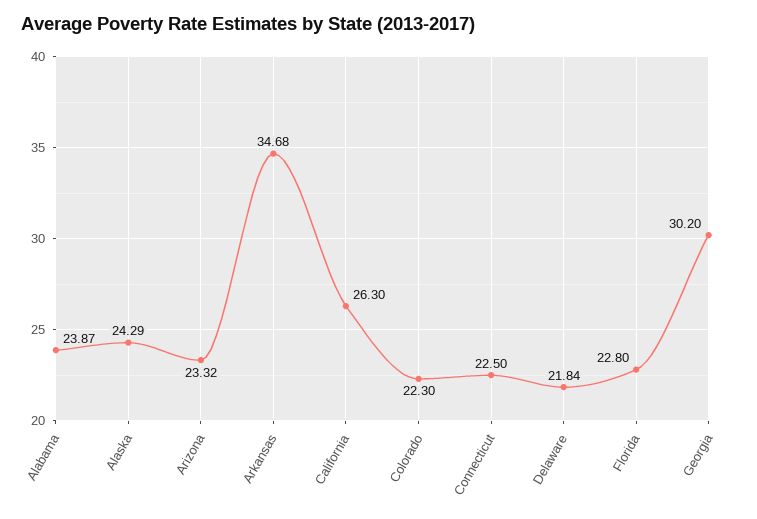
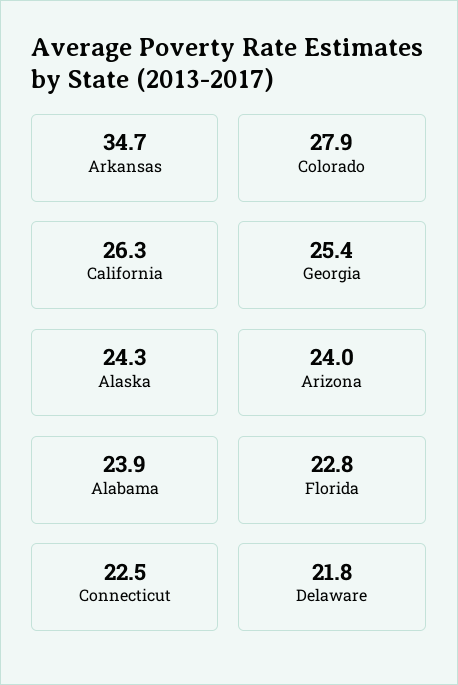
Arizona: 23.32 -> 24
Colorado: 22.3 -> 27.9
Georgia: 30.2 -> 25.4

